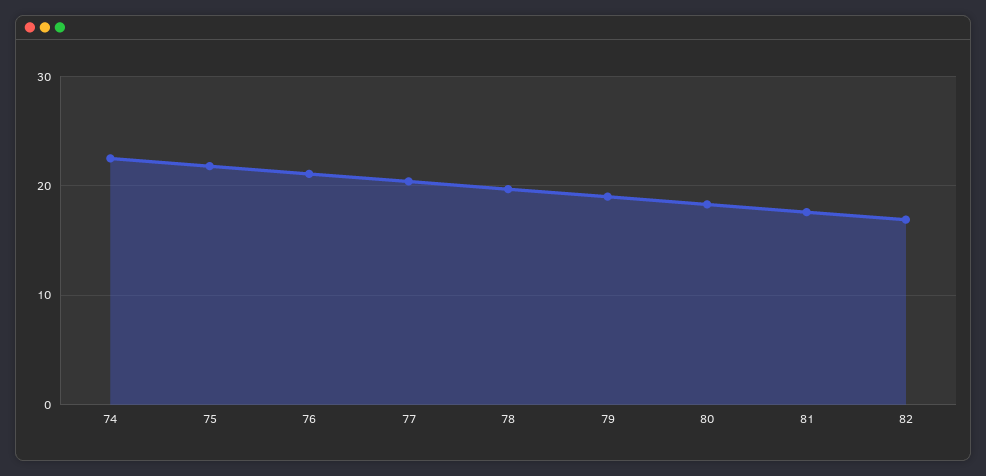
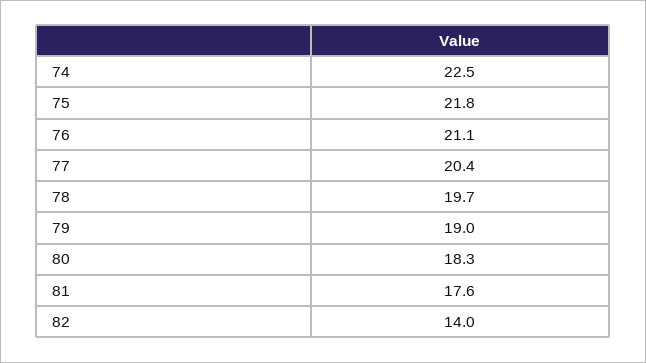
82: 17 -> 14

